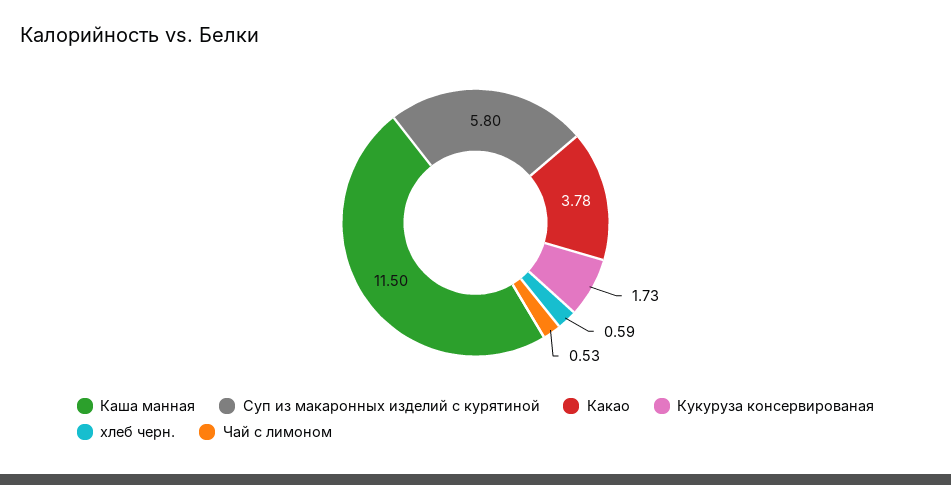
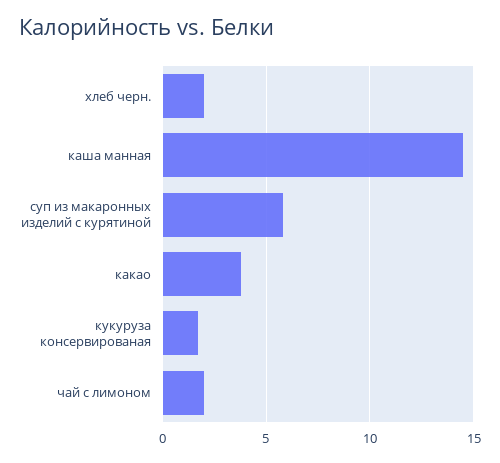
Каша манная: 11.5 -> 14.5
хлеб черн.: 0.59 -> 2
Чай с лимоном: 0.53 -> 2

